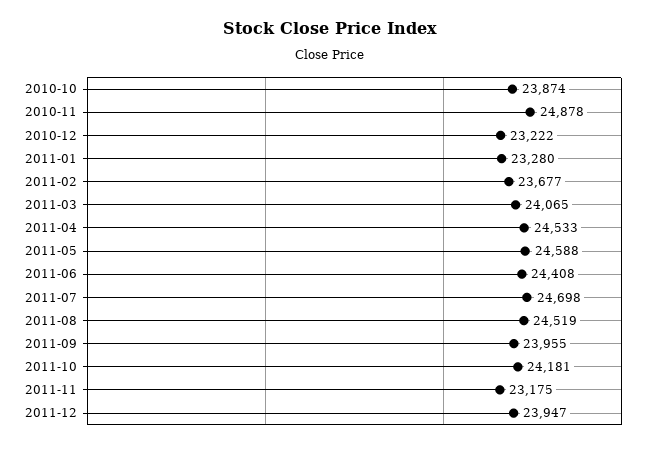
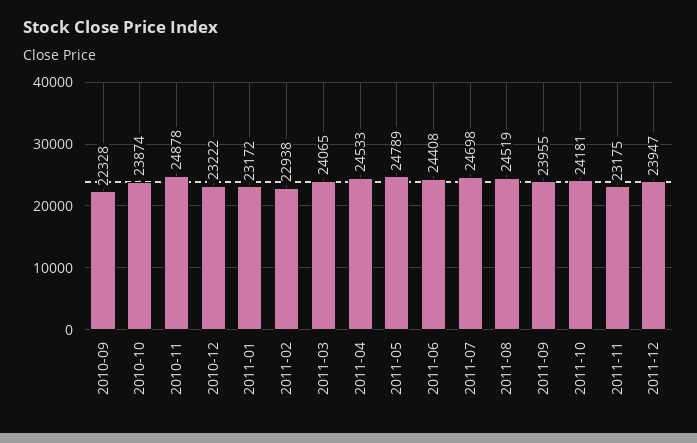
2011-01: 23280 -> 23172
2011-02: 23677 -> 22938
2011-05: 24588 -> 24789
2010-09: none -> 22328

